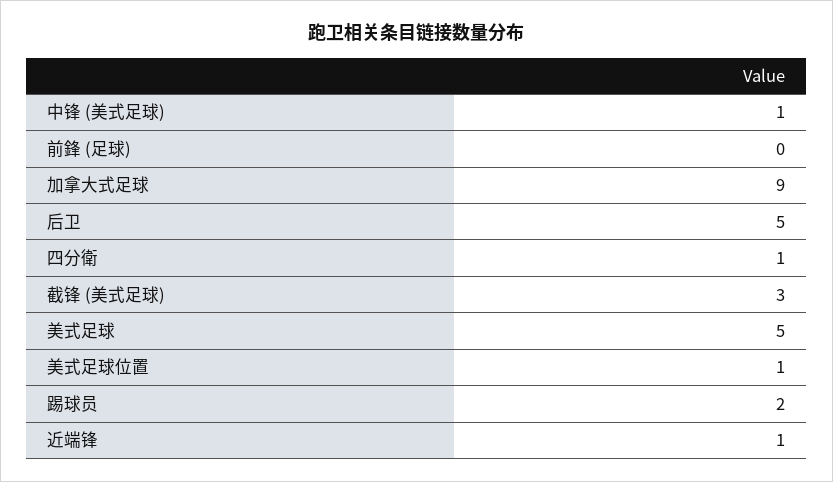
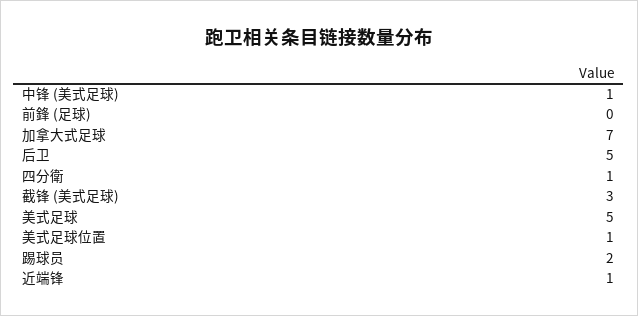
加拿大式足球: 9 -> 7

